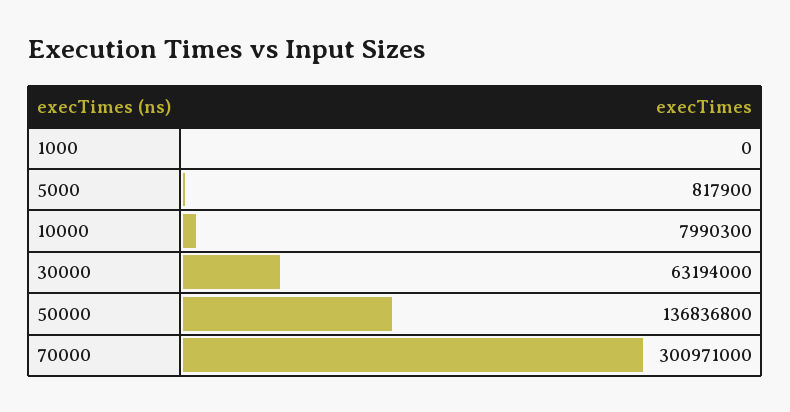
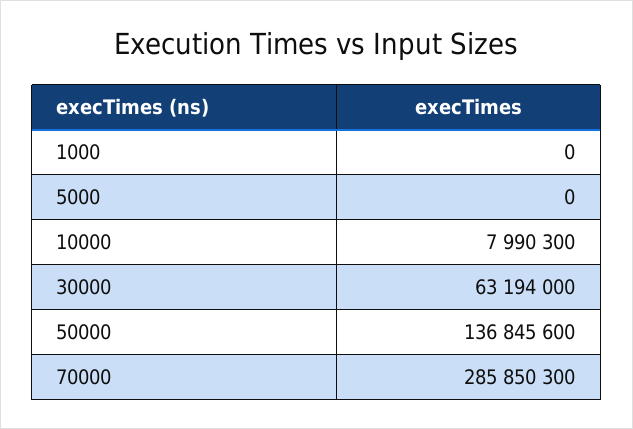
5000: 817900 -> 0
50000: 136836800 -> 136845600
70000: 300971000 -> 285850300

